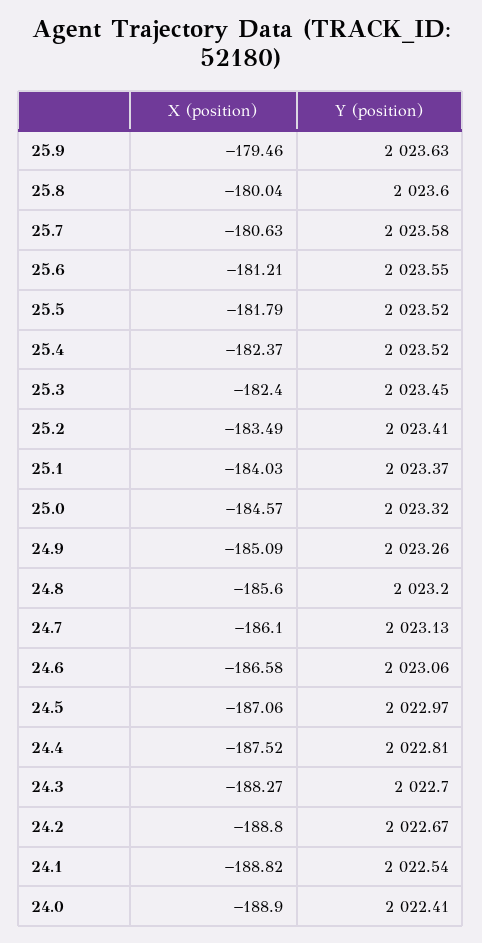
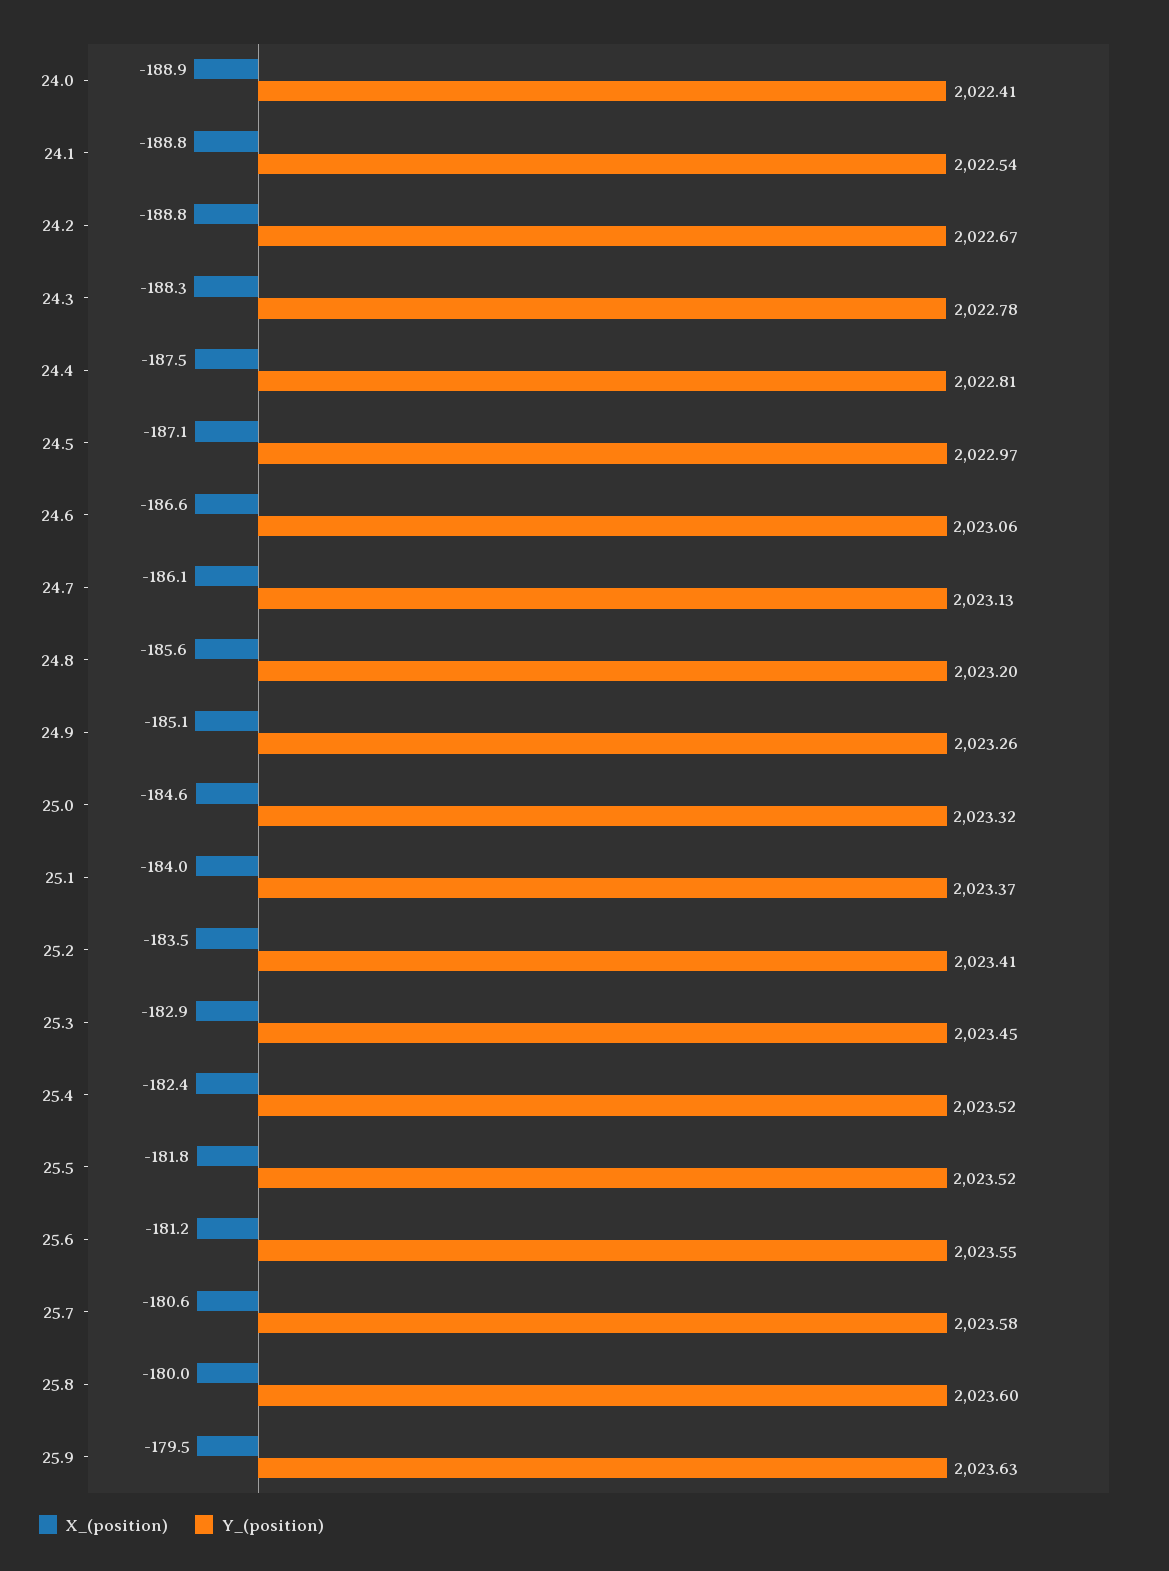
X (position), 25.3: -182.4 -> -182.9
Y (position), 24.3: 2022.7 -> 2022.78

